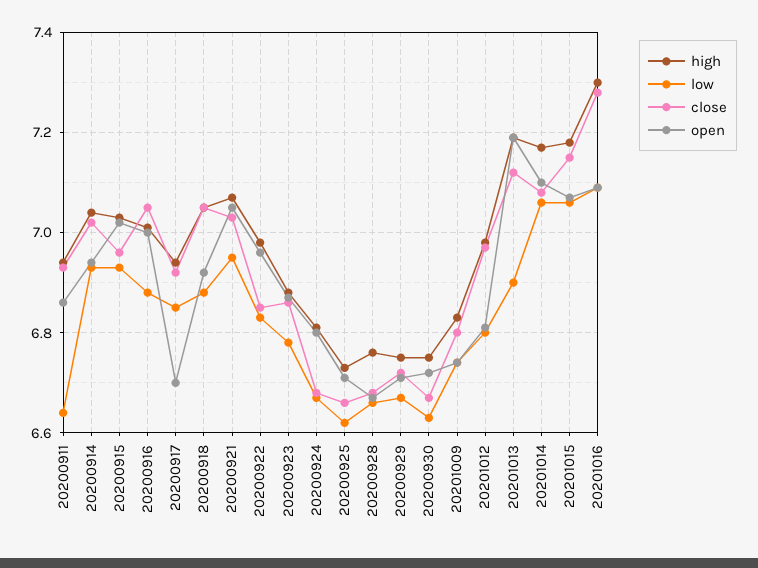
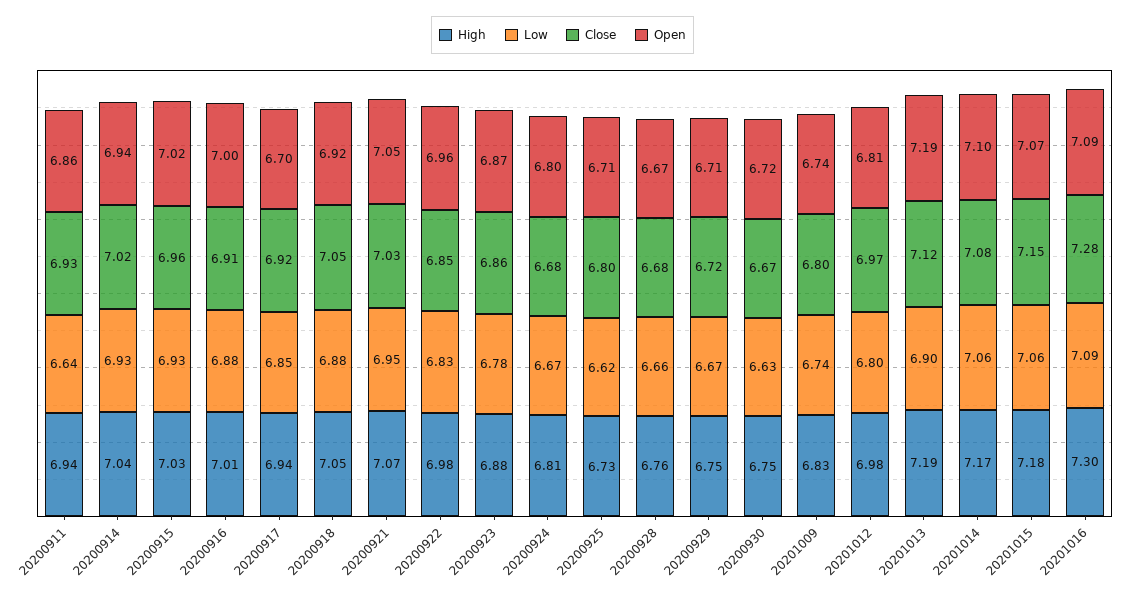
close, 20200916: 7.05 -> 6.91
close, 20200925: 6.65 -> 6.8

